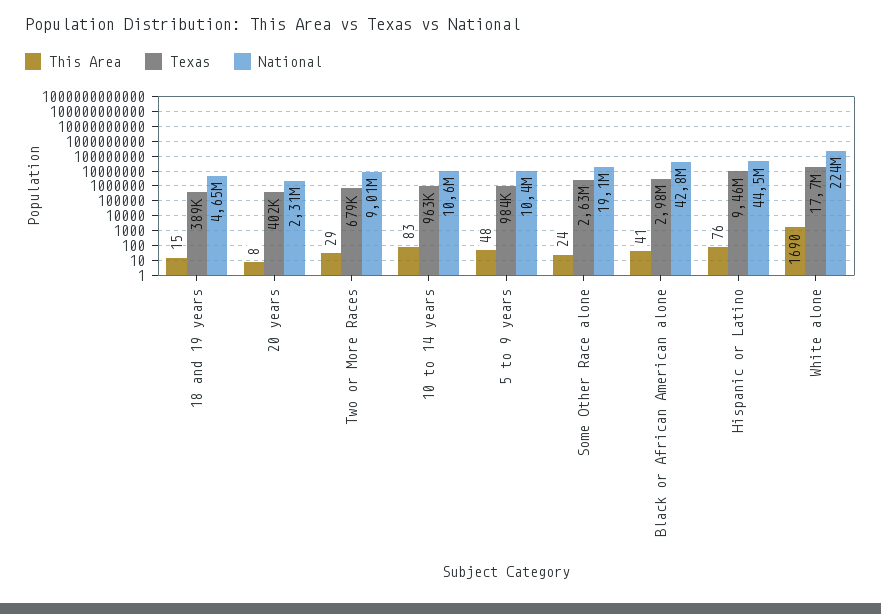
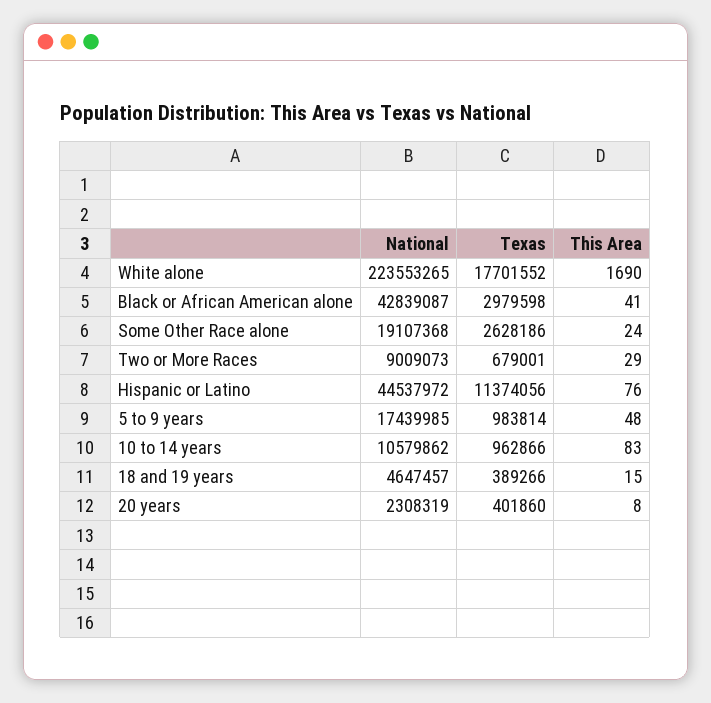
National, 5 to 9 years: 10400000 -> 17439985
Texas, Hispanic or Latino: 9460000 -> 11374056

